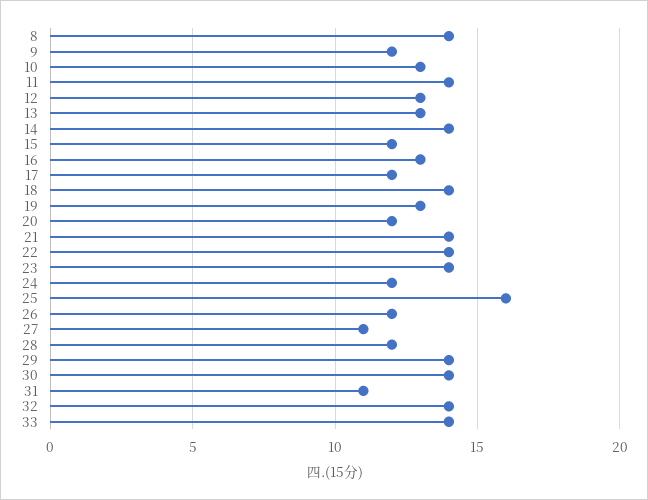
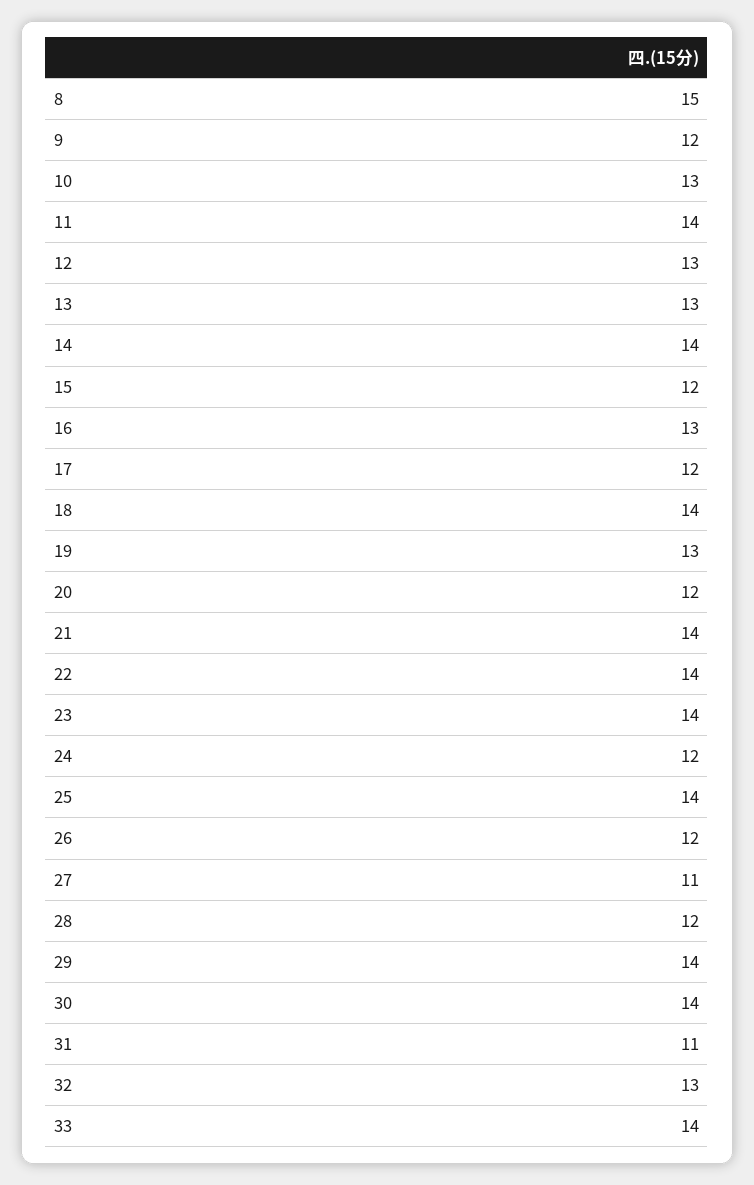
8: 14 -> 15
25: 16 -> 14
32: 14 -> 13

